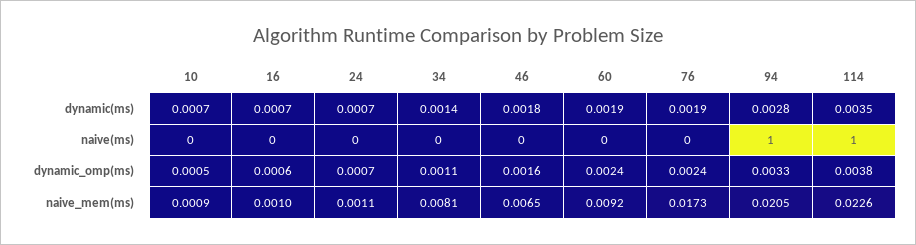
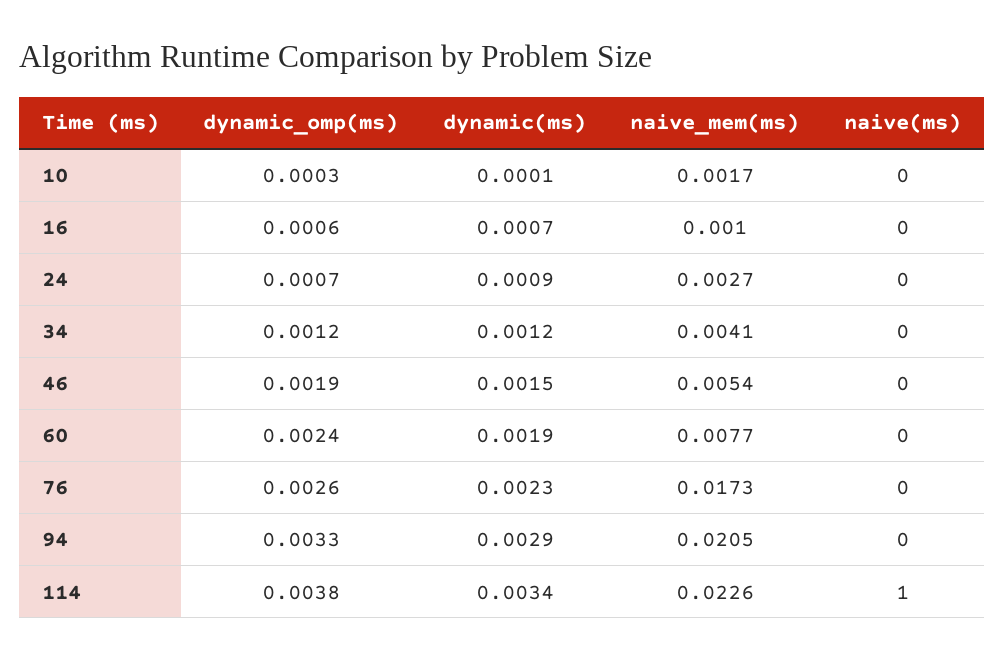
10, dynamic(ms): 0.0007 -> 0.0001
24, dynamic(ms): 0.0007 -> 0.0009
34, dynamic(ms): 0.0014 -> 0.0012
46, dynamic(ms): 0.0018 -> 0.0015
76, dynamic(ms): 0.0019 -> 0.0023
94, dynamic(ms): 0.0028 -> 0.0029
114, dynamic(ms): 0.0035 -> 0.0034
94, naive(ms): 1 -> 0
10, dynamic_omp(ms): 0.0005 -> 0.0003
34, dynamic_omp(ms): 0.0011 -> 0.0012
46, dynamic_omp(ms): 0.0016 -> 0.0019
76, dynamic_omp(ms): 0.0024 -> 0.0026
10, naive_mem(ms): 0.0009 -> 0.0017
24, naive_mem(ms): 0.0011 -> 0.0027
34, naive_mem(ms): 0.0081 -> 0.0041
46, naive_mem(ms): 0.0065 -> 0.0054
60, naive_mem(ms): 0.0092 -> 0.0077

